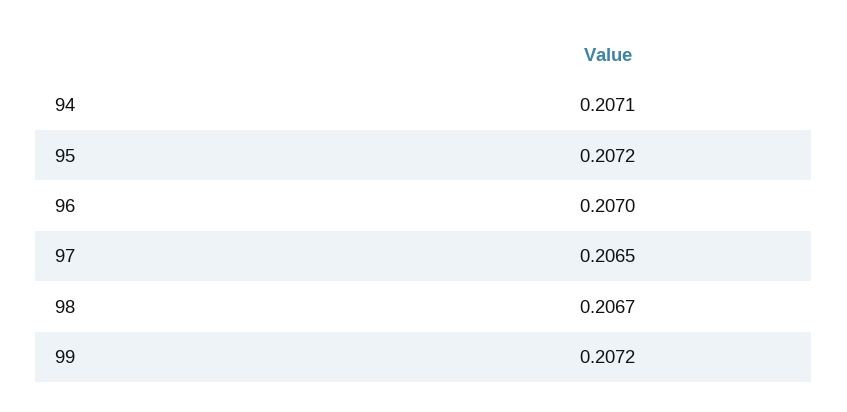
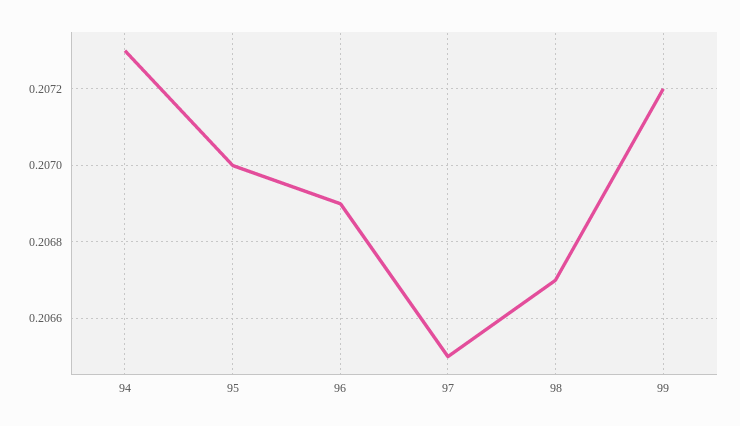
94: 0.2071 -> 0.2073
95: 0.2072 -> 0.207
96: 0.207 -> 0.2069

